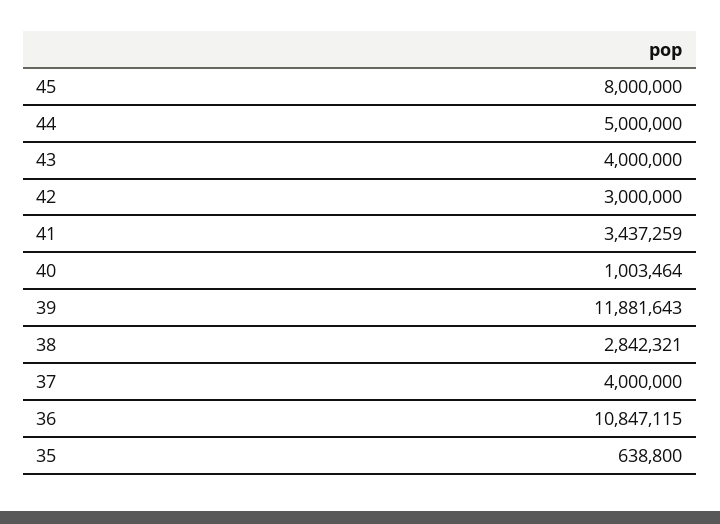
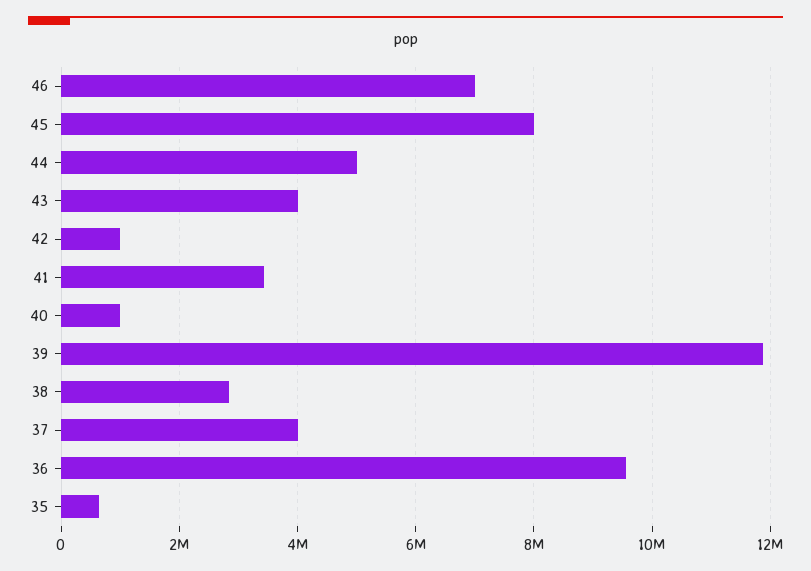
42: 3000000 -> 1000000
36: 10847115 -> 9600000
46: none -> 7000000

